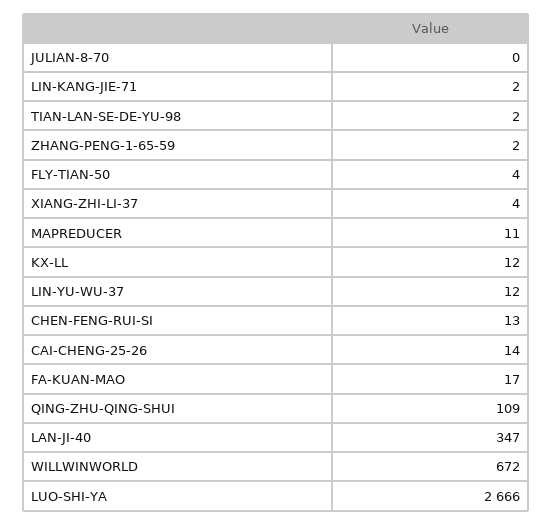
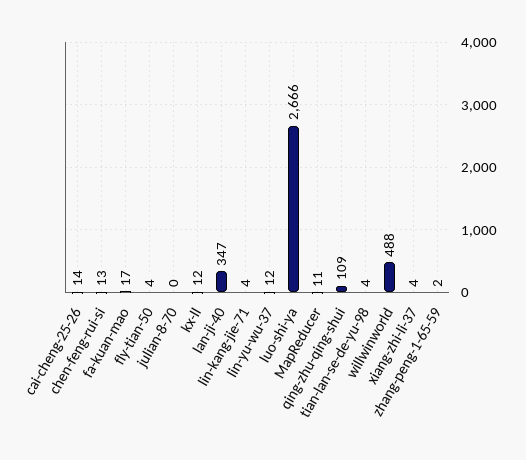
LIN-KANG-JIE-71: 2 -> 4
TIAN-LAN-SE-DE-YU-98: 2 -> 4
WILLWINWORLD: 672 -> 488

